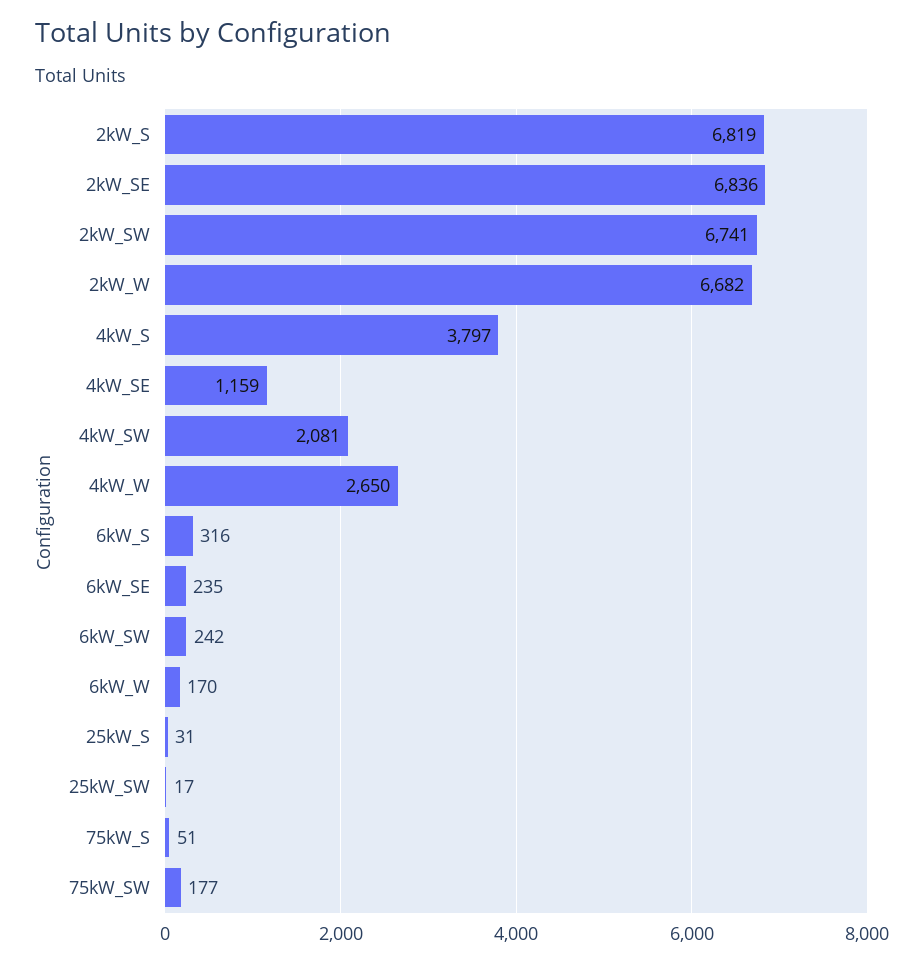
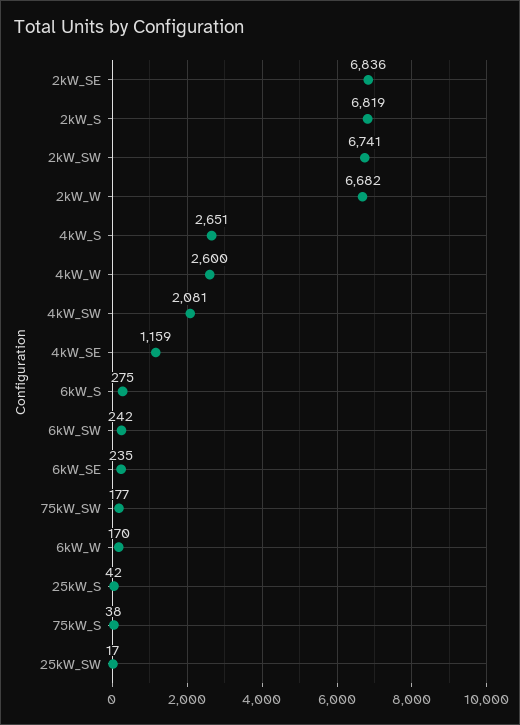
4kW_S: 3797 -> 2651
4kW_W: 2650 -> 2600
6kW_S: 316 -> 275
25kW_S: 31 -> 42
75kW_S: 51 -> 38

